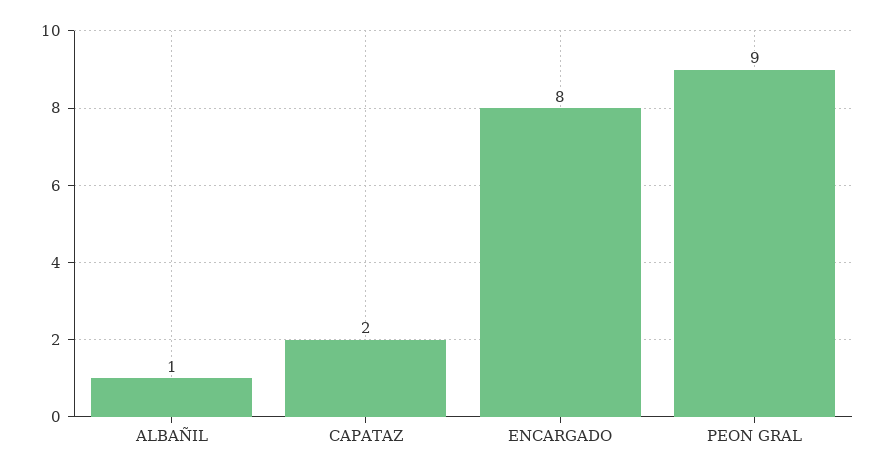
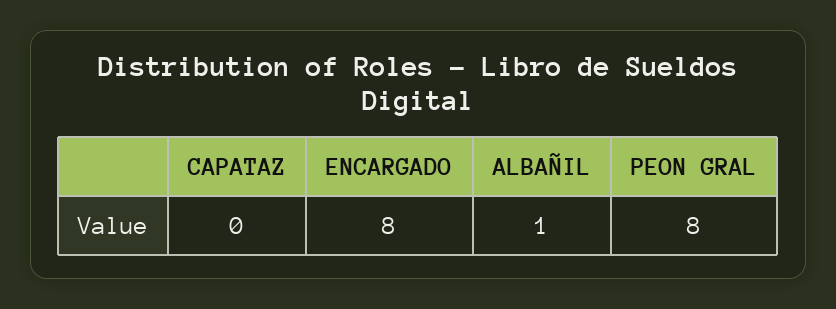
CAPATAZ: 2 -> 0
PEON GRAL: 9 -> 8

